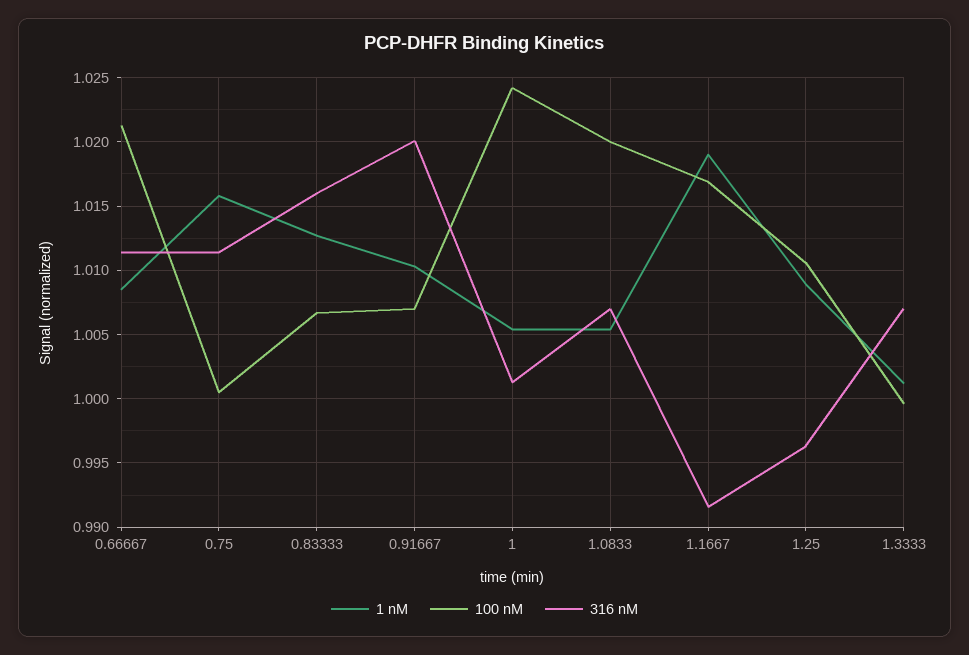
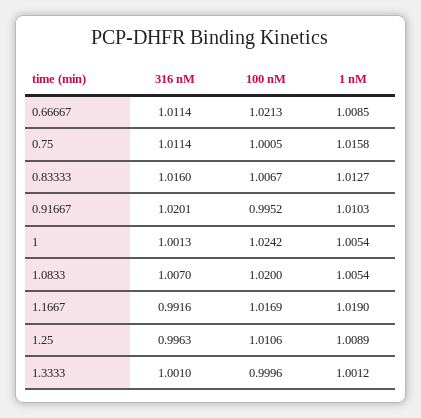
100 nM, 0.91667: 1.007 -> 0.9952
316 nM, 1.3333: 1.007 -> 1.001

